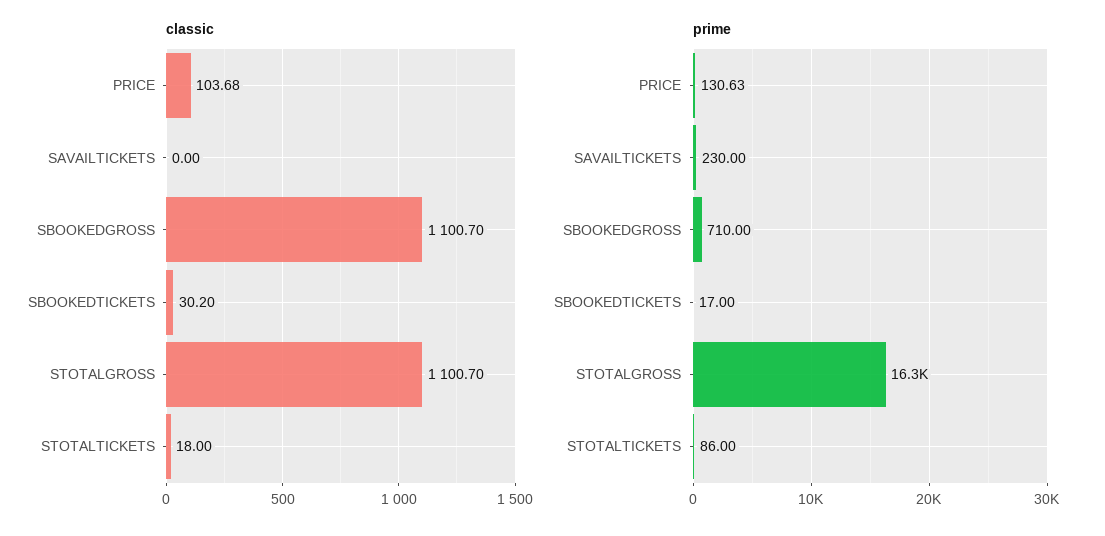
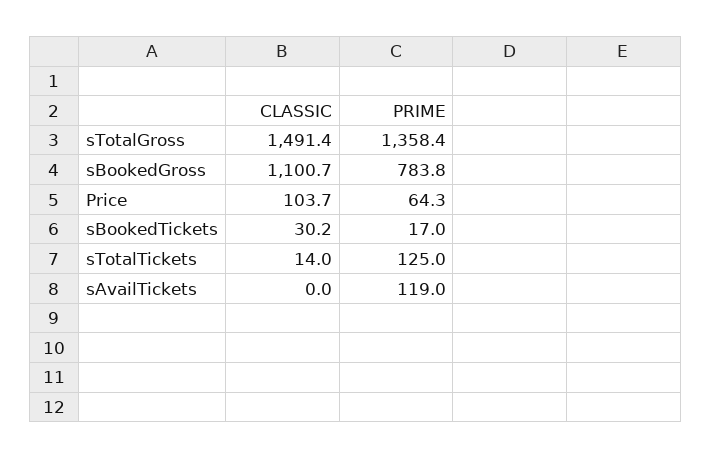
classic, STOTALGROSS: 1100.7 -> 1491.4
classic, STOTALTICKETS: 18 -> 14
prime, PRICE: 130.63 -> 64.3
prime, SAVAILTICKETS: 230 -> 119
prime, SBOOKEDGROSS: 710 -> 783.8
prime, STOTALGROSS: 16300 -> 1358.4
prime, STOTALTICKETS: 86 -> 125

